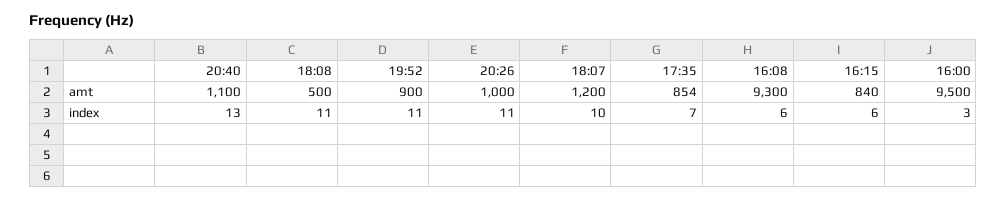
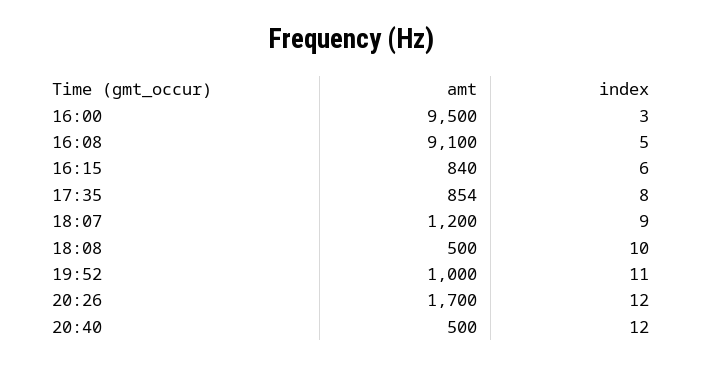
20:40, amt: 1100 -> 500
19:52, amt: 900 -> 1000
20:26, amt: 1000 -> 1700
16:08, amt: 9300 -> 9100
20:40, index: 13 -> 12
18:08, index: 11 -> 10
20:26, index: 11 -> 12
18:07, index: 10 -> 9
17:35, index: 7 -> 8
16:08, index: 6 -> 5

